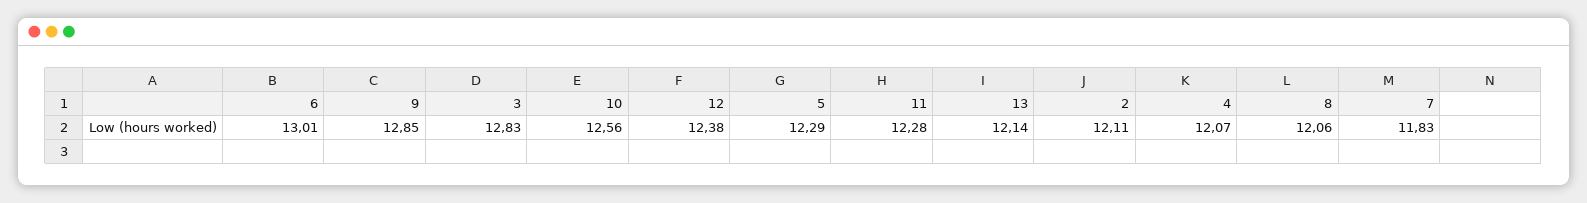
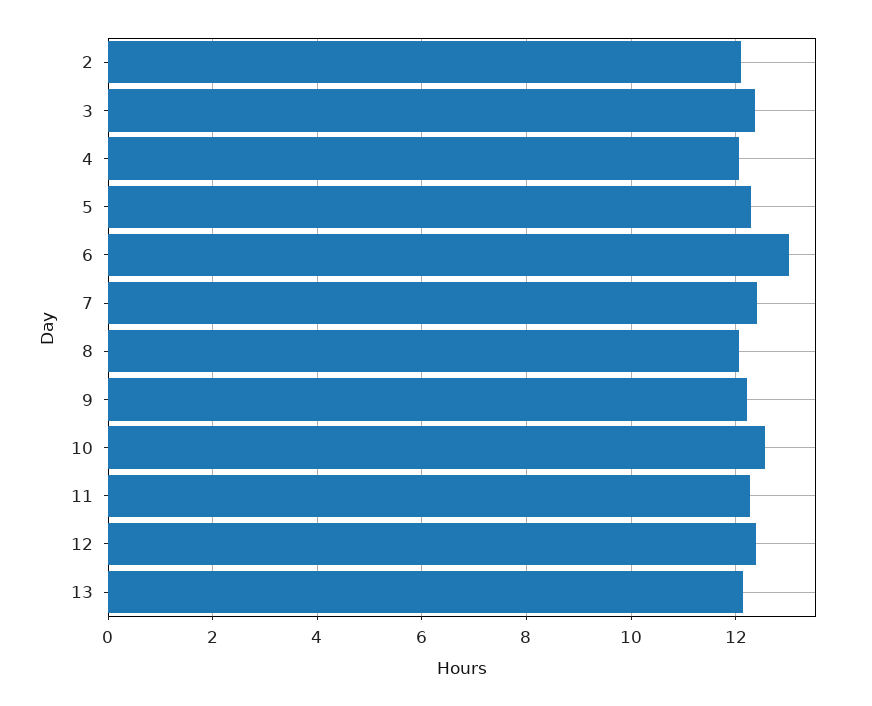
9: 12.85 -> 12.2
3: 12.83 -> 12.4
7: 11.83 -> 12.4

